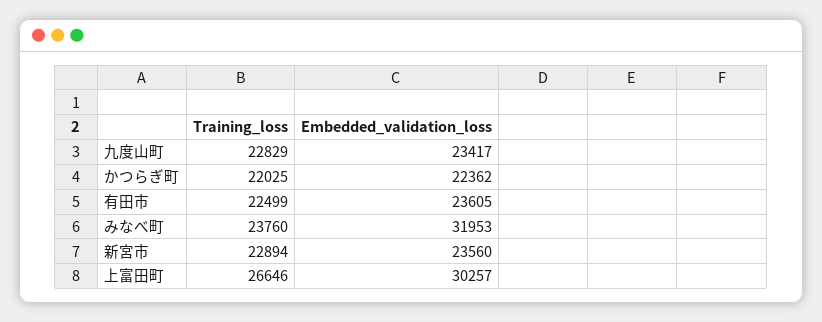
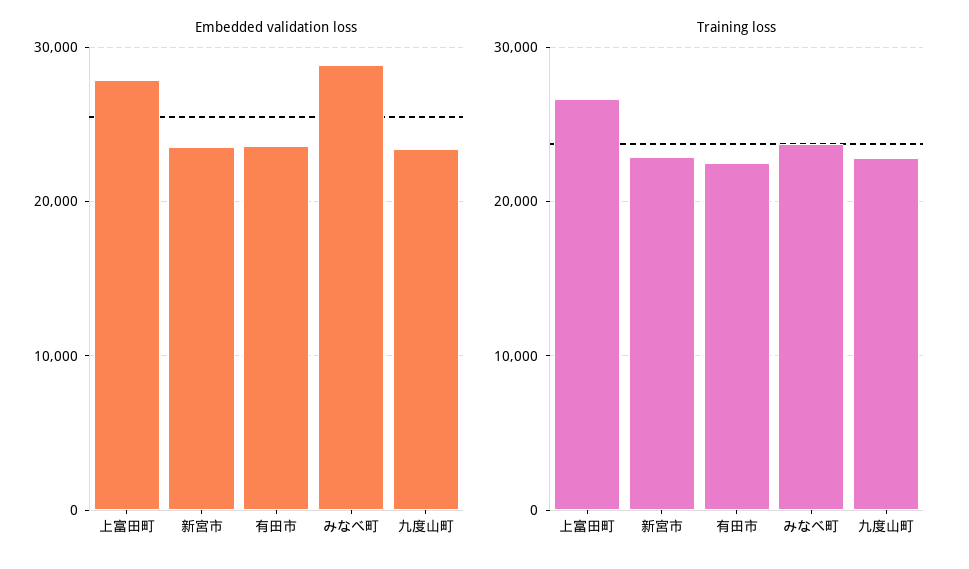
Training_loss, かつらぎ町: 22025 -> none
Embedded_validation_loss, かつらぎ町: 22362 -> none
Embedded_validation_loss, みなべ町: 31953 -> 29000
Embedded_validation_loss, 上富田町: 30257 -> 28000

